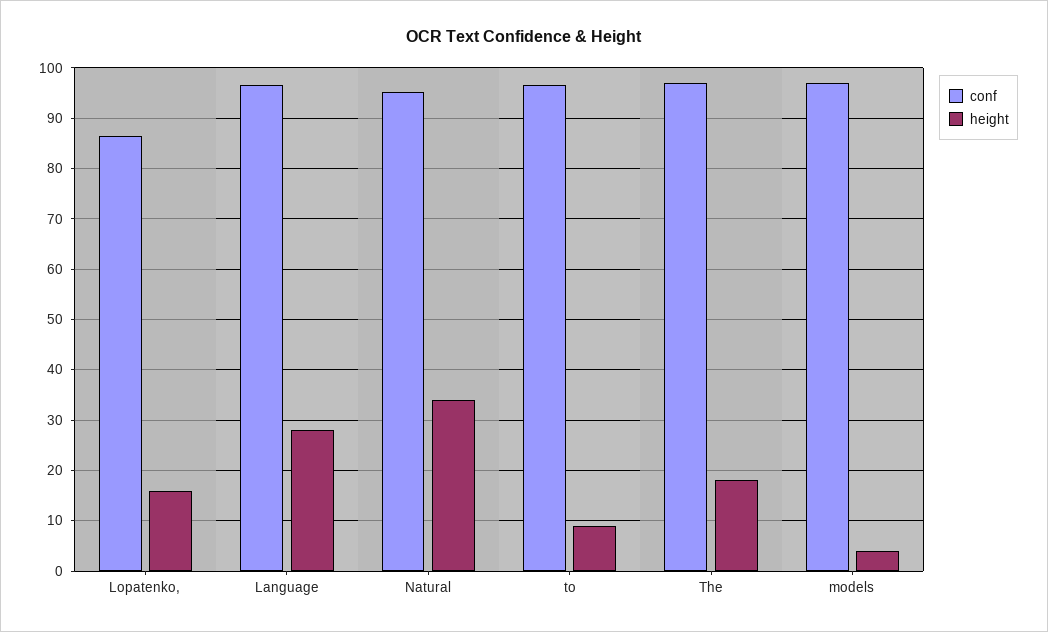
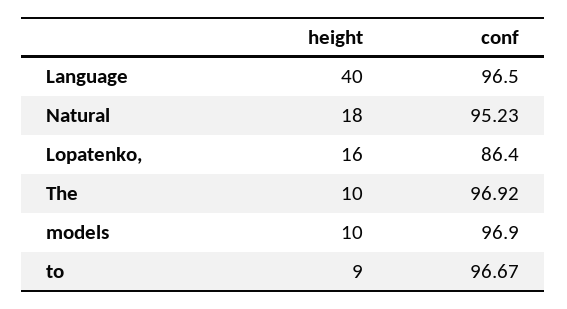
height, Language: 28 -> 40
height, Natural: 34 -> 18
height, The: 18 -> 10
height, models: 4 -> 10

